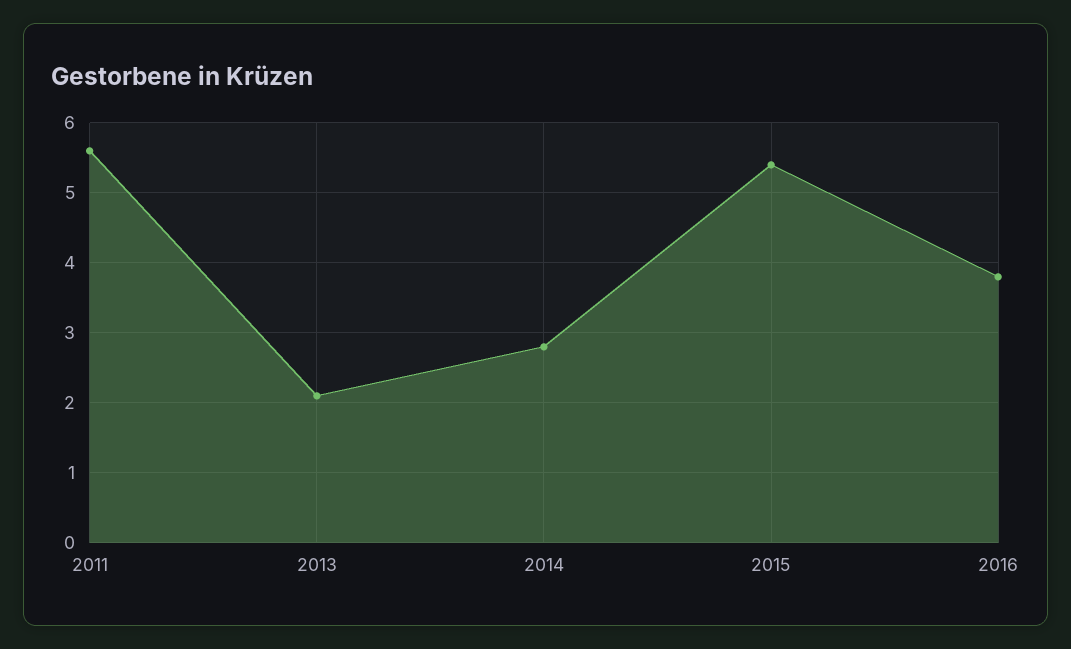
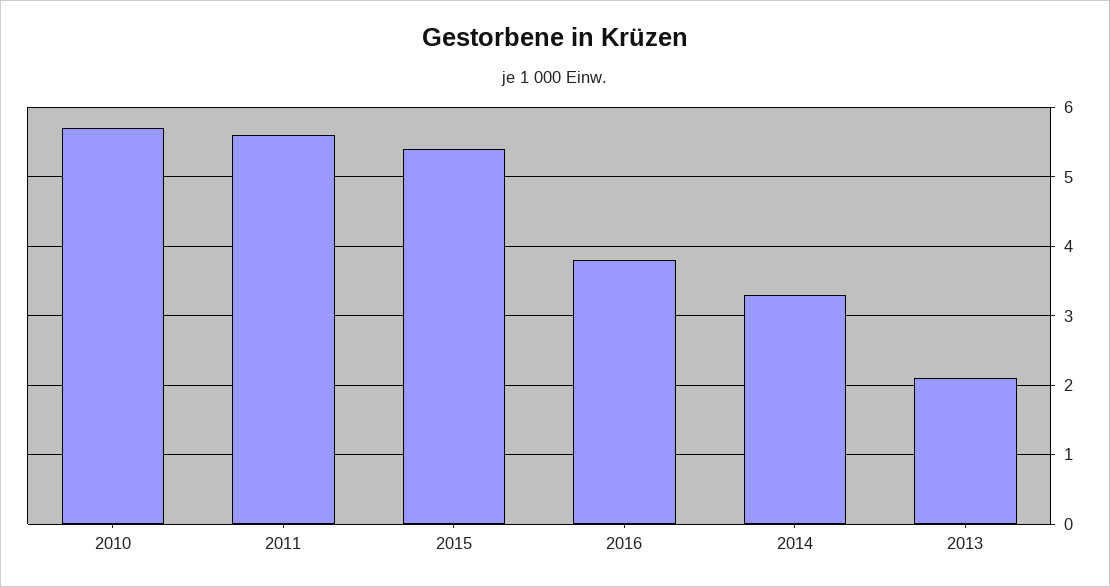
2014: 2.8 -> 3.3
2010: none -> 5.7

